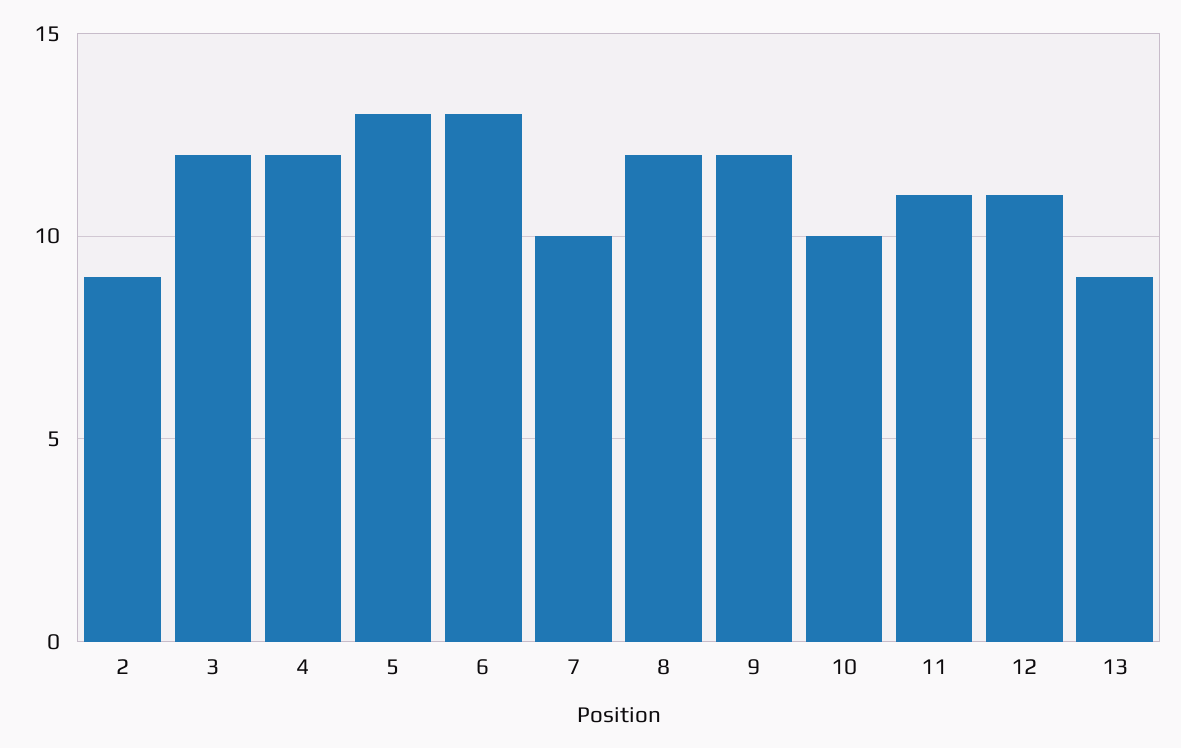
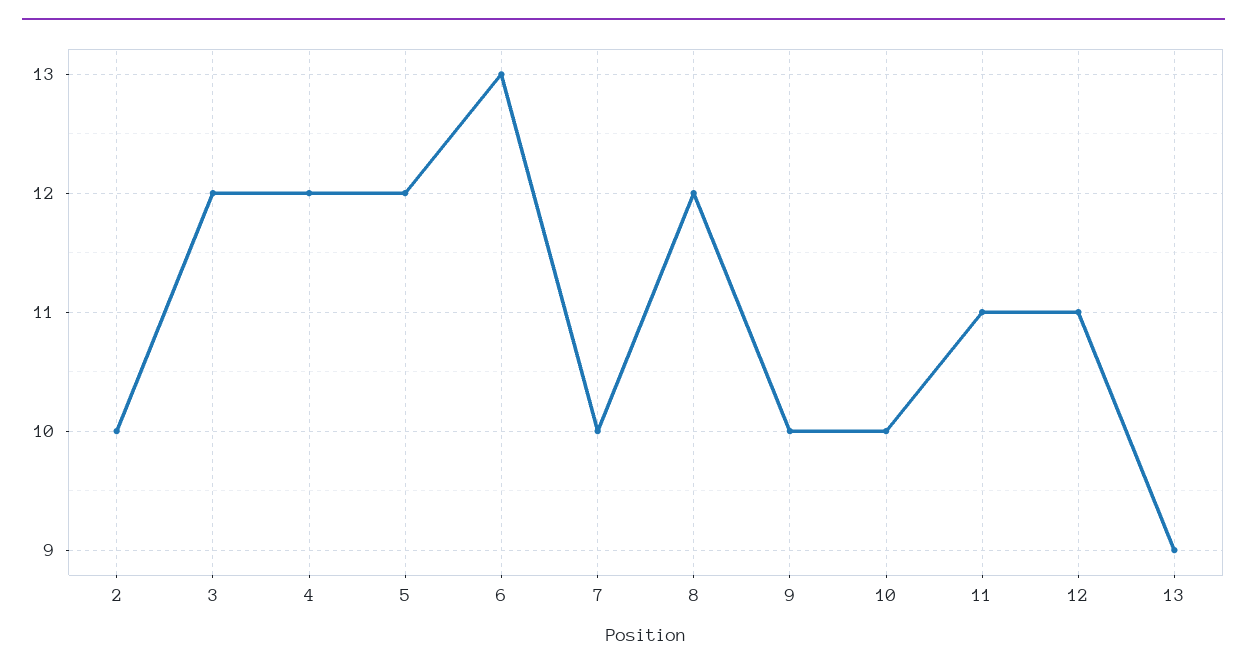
2: 9 -> 10
5: 13 -> 12
9: 12 -> 10

